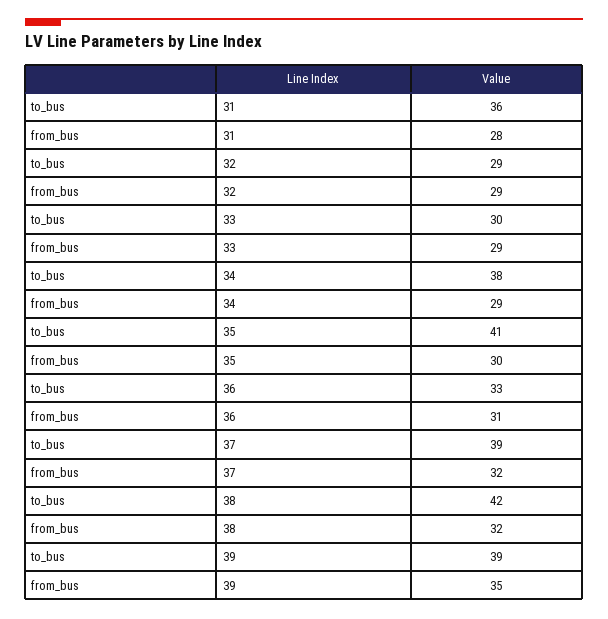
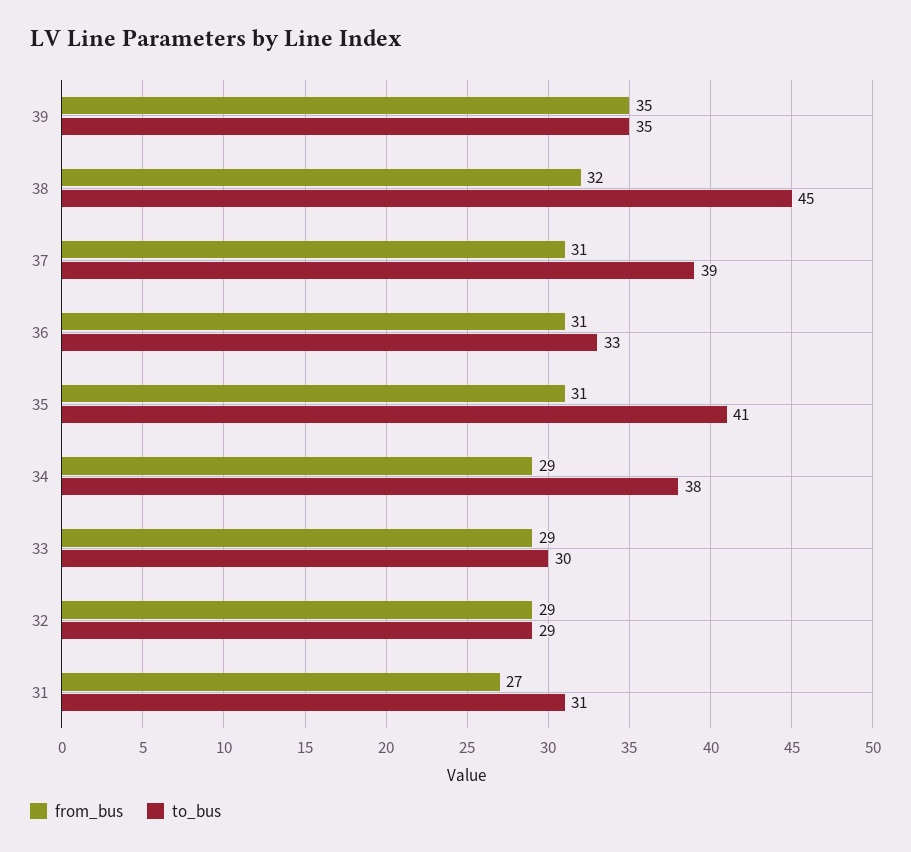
to_bus, 31: 36 -> 31
from_bus, 31: 28 -> 27
from_bus, 35: 30 -> 31
from_bus, 37: 32 -> 31
to_bus, 38: 42 -> 45
to_bus, 39: 39 -> 35

